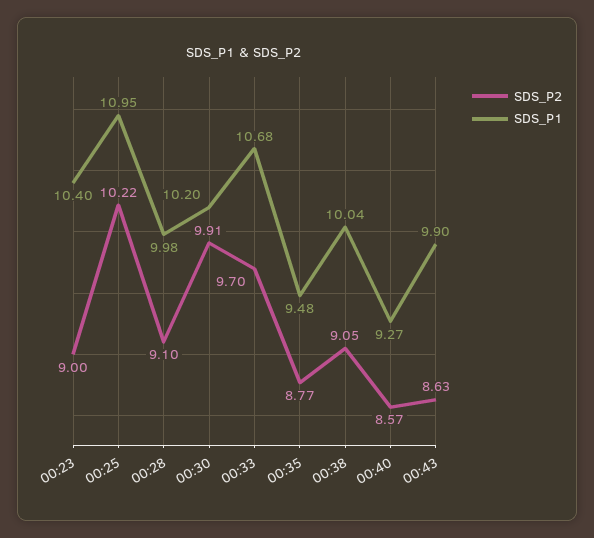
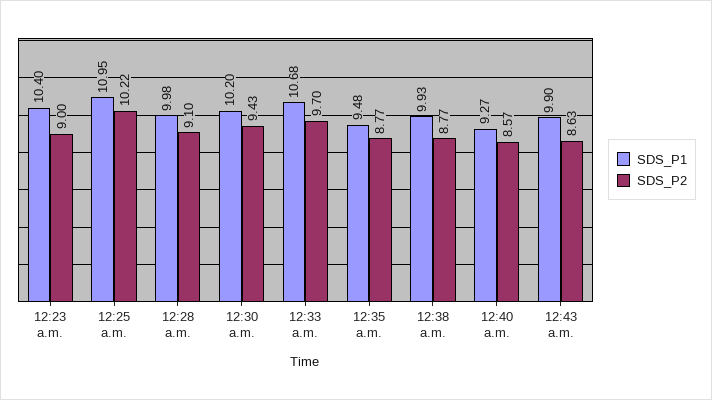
SDS_P2, 00:30: 9.91 -> 9.43
SDS_P2, 00:38: 9.05 -> 8.77
SDS_P1, 00:38: 10.04 -> 9.93

